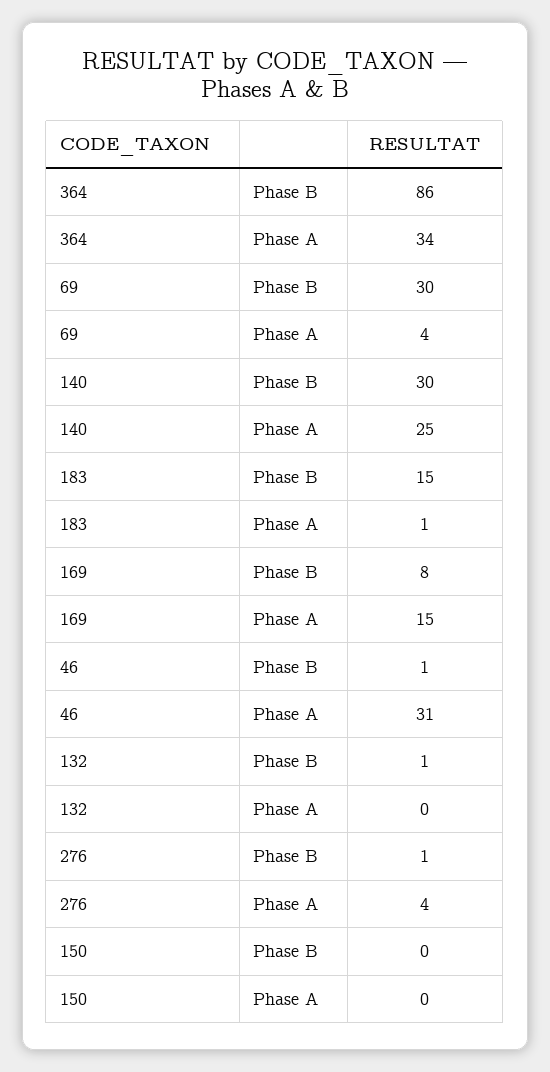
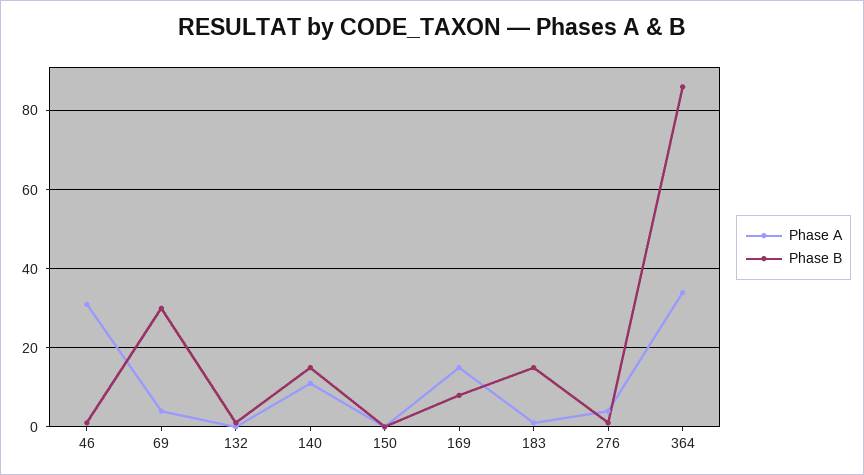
Phase B, 140: 30 -> 15
Phase A, 140: 25 -> 10

